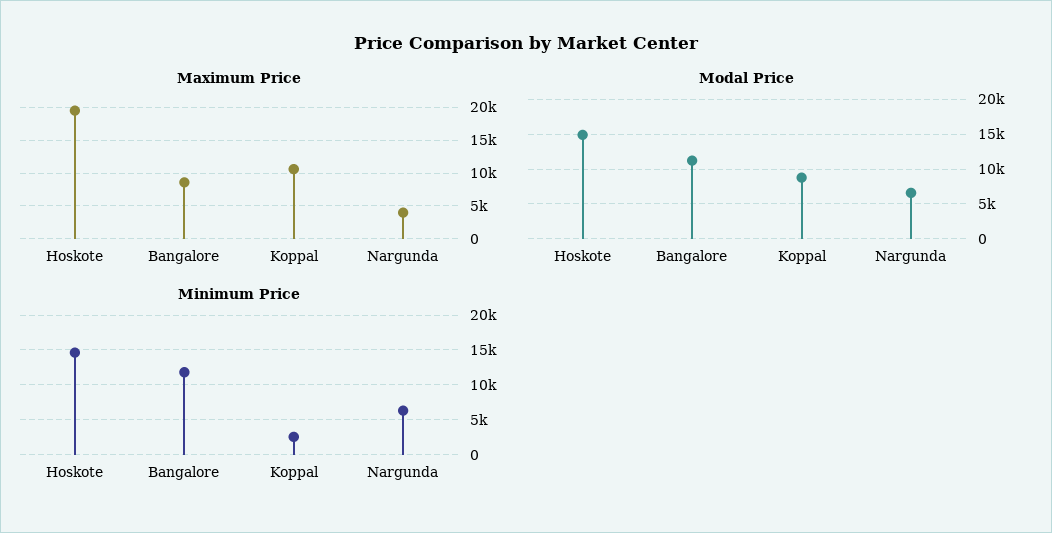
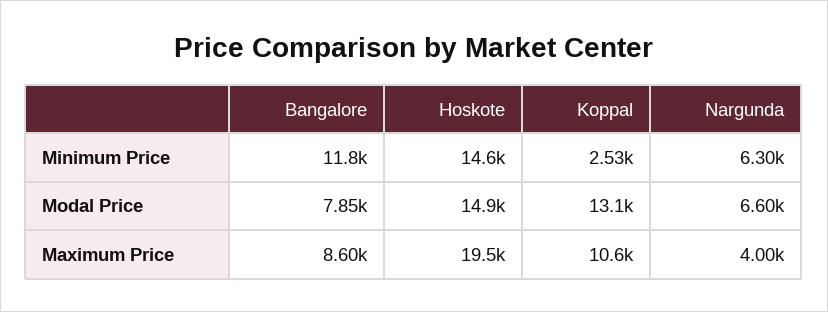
Modal Price, Bangalore: 11000 -> 7850
Modal Price, Koppal: 9000 -> 13100

